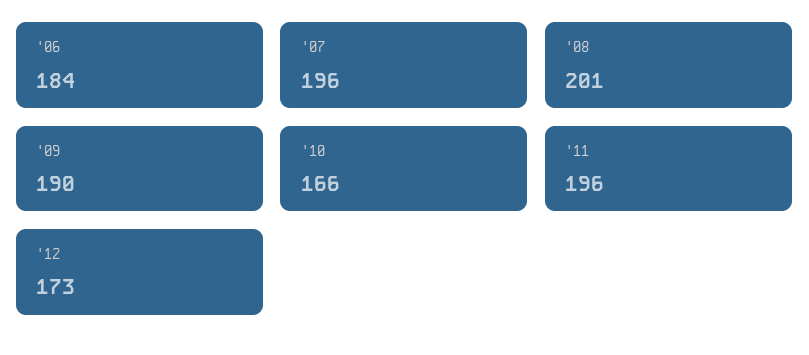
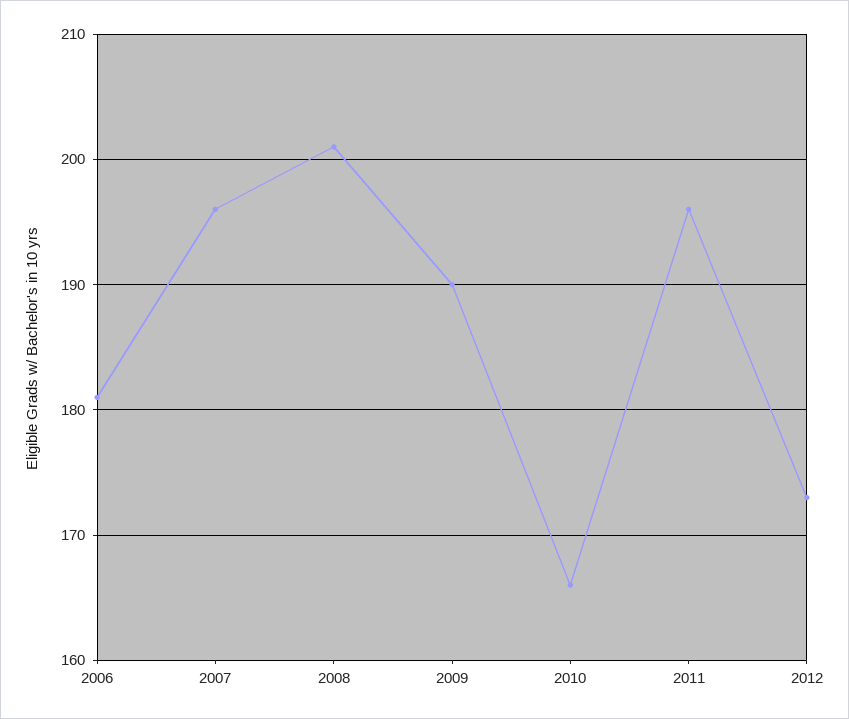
'06: 184 -> 181

